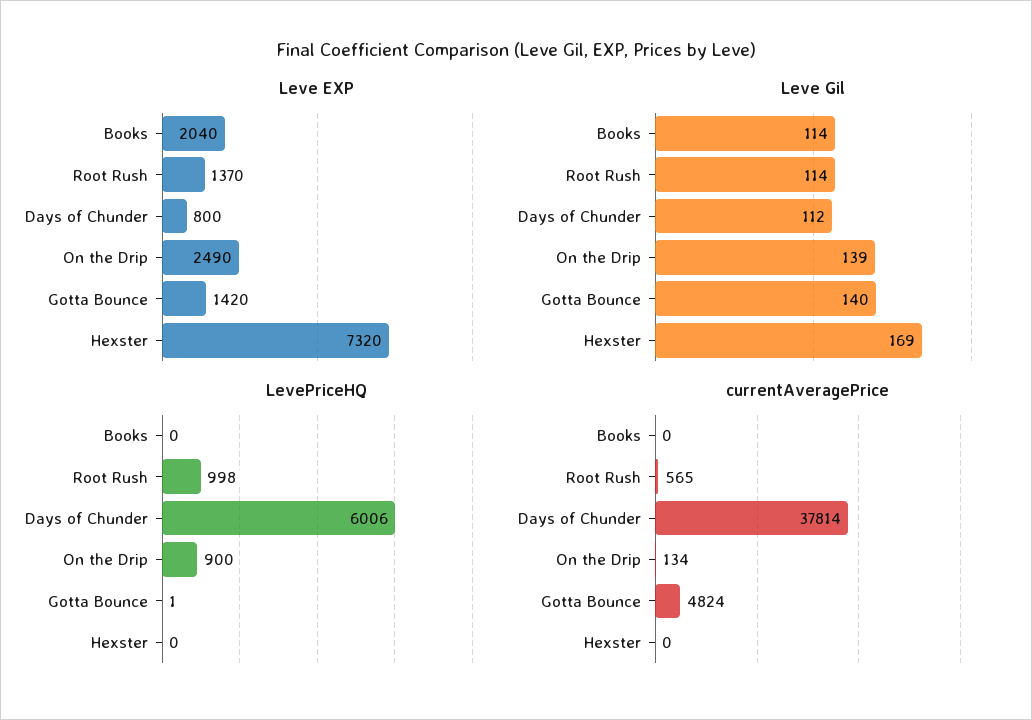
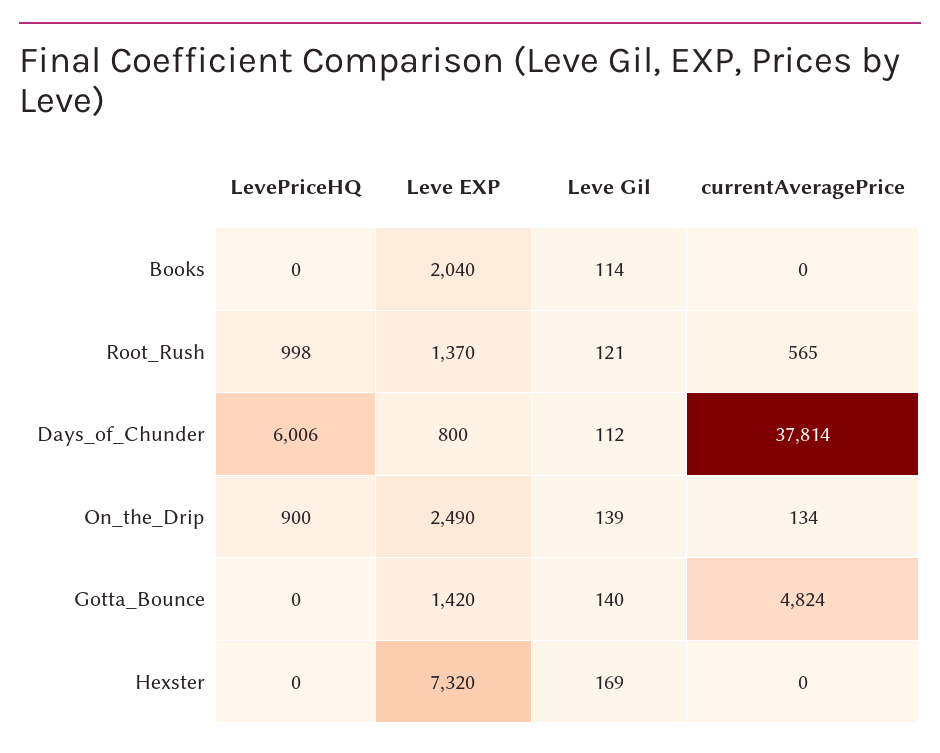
Leve Gil, Root Rush: 114 -> 121
LevePriceHQ, Gotta Bounce: 1 -> 0

